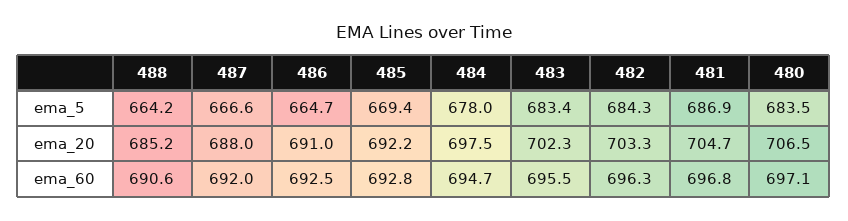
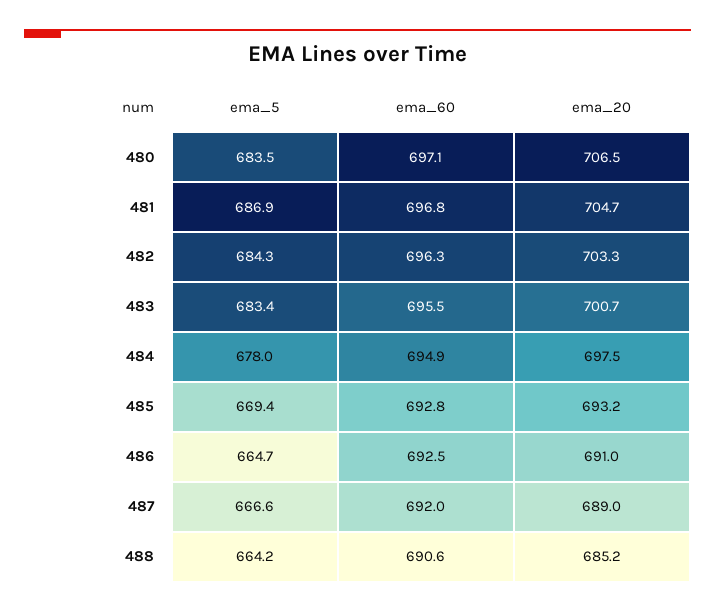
487, ema_20: 688 -> 689
485, ema_20: 692.2 -> 693.2
483, ema_20: 702.3 -> 700.7
484, ema_60: 694.7 -> 694.9

